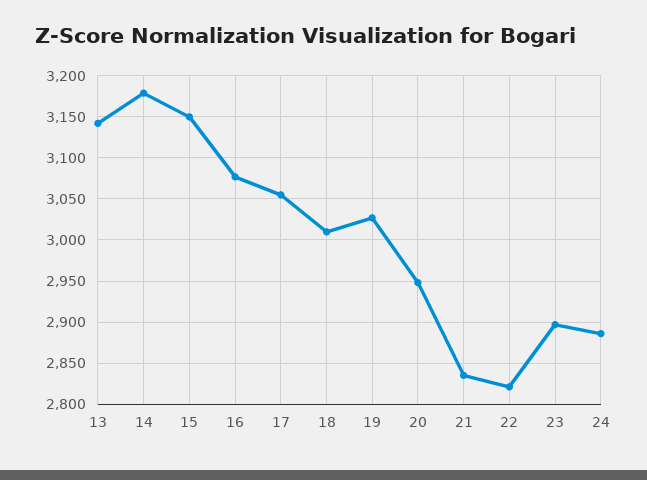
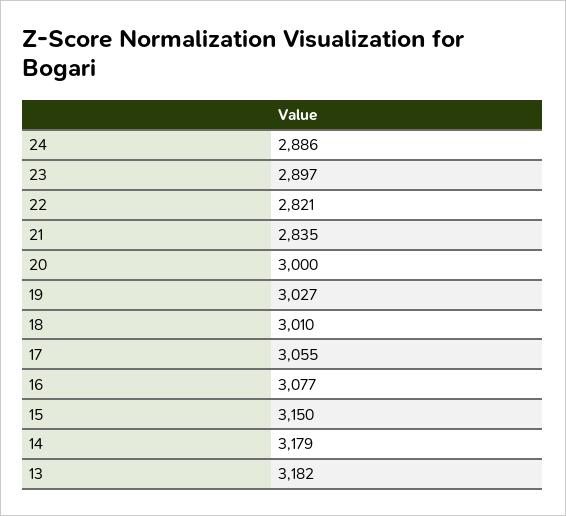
13: 3140 -> 3182
20: 2950 -> 3000

